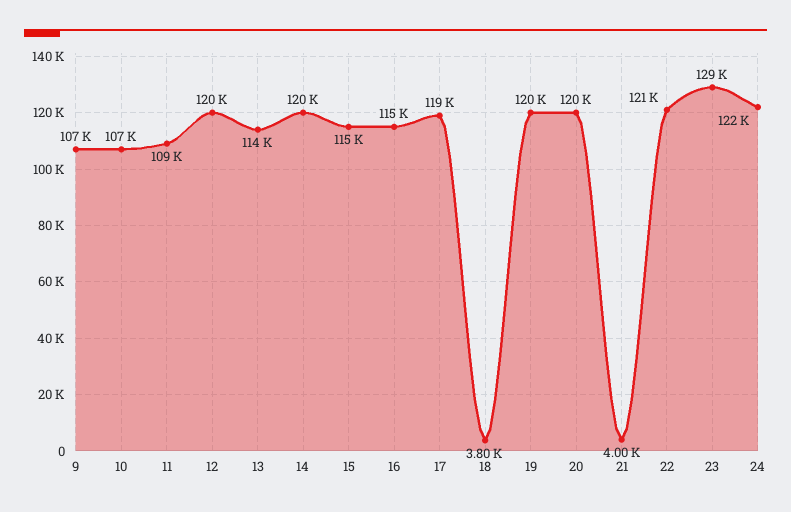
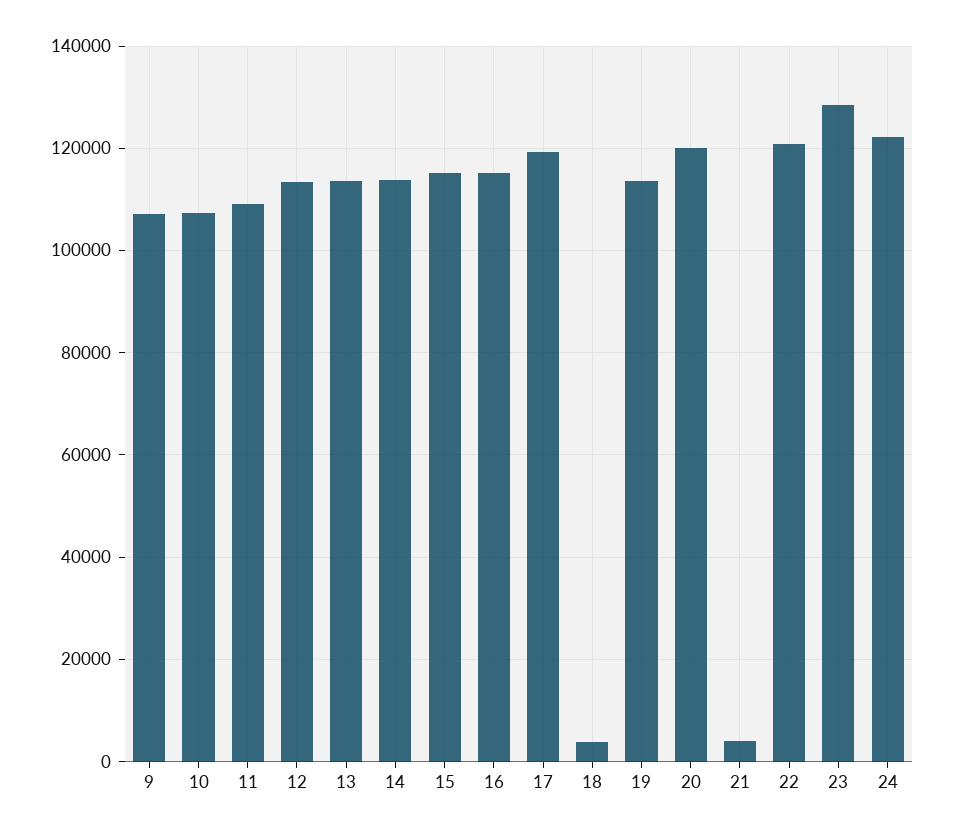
12: 120000 -> 114000
14: 120000 -> 114000
19: 120000 -> 114000

